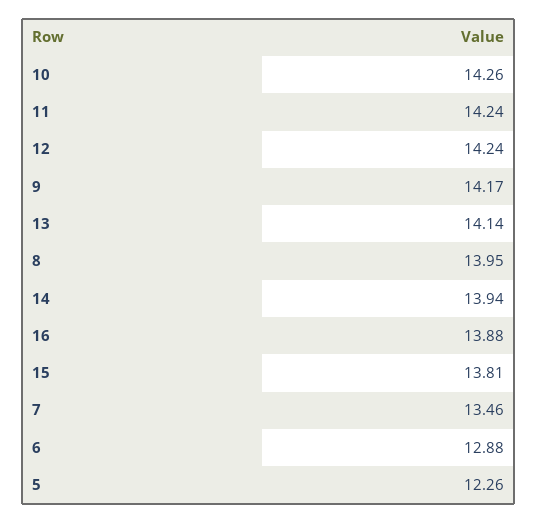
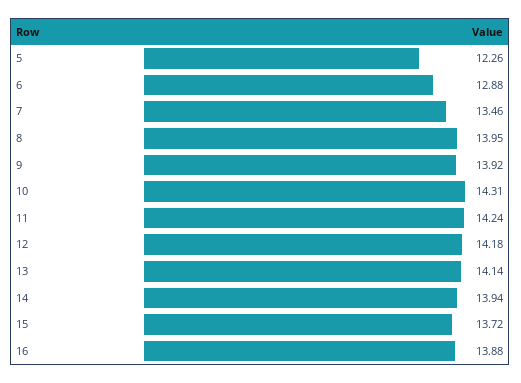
10: 14.26 -> 14.31
12: 14.24 -> 14.18
9: 14.17 -> 13.92
15: 13.81 -> 13.72

